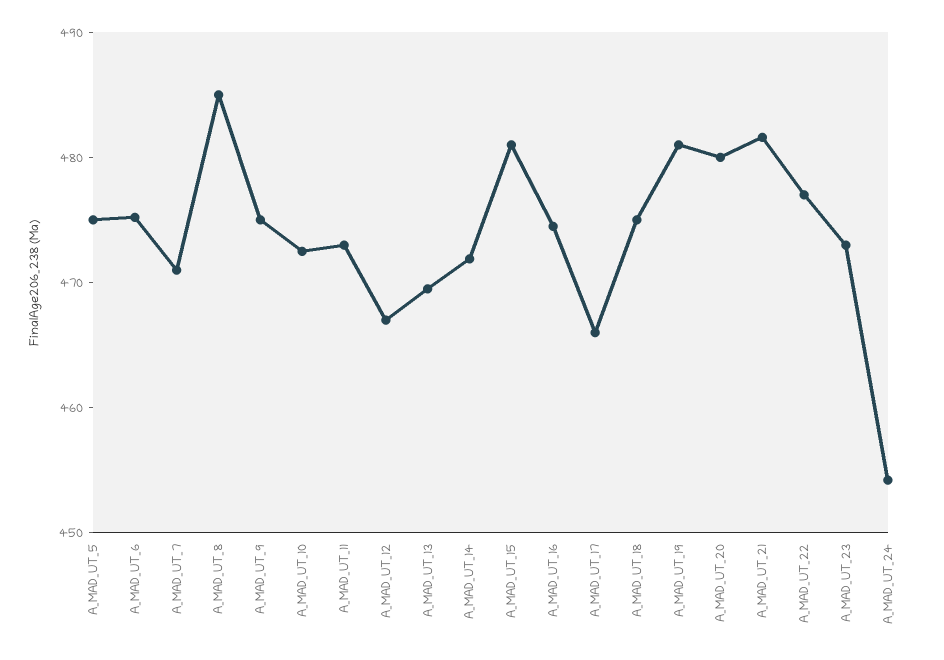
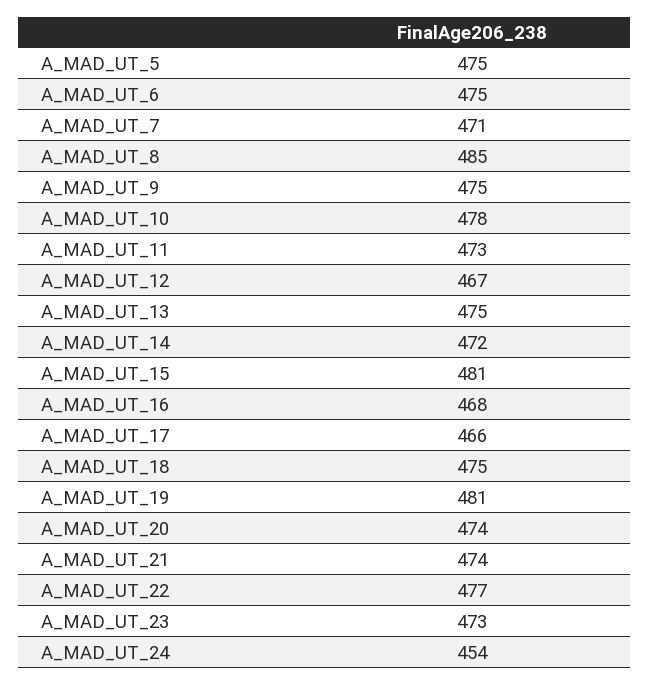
A_MAD_UT_10: 472 -> 478
A_MAD_UT_13: 470 -> 475
A_MAD_UT_16: 474 -> 468
A_MAD_UT_20: 480 -> 474
A_MAD_UT_21: 482 -> 474

